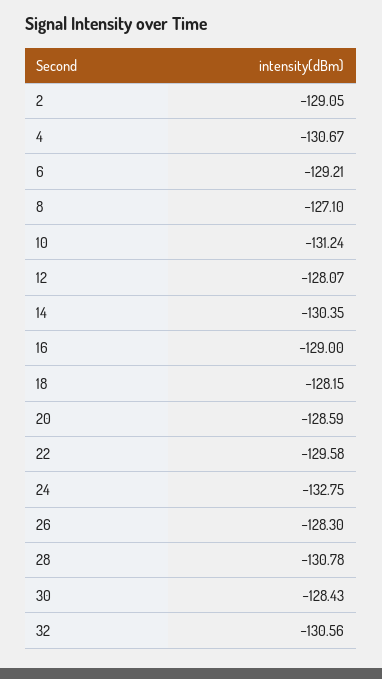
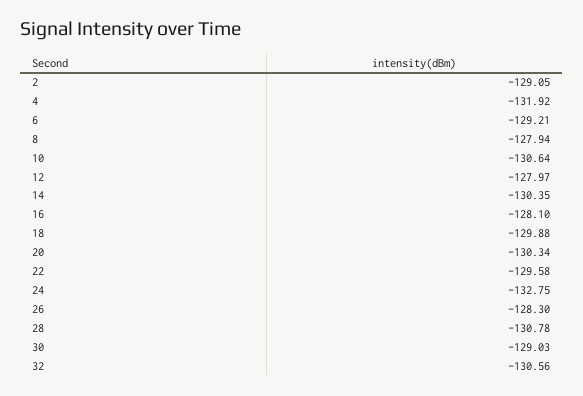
4: -130.67 -> -131.92
8: -127.1 -> -127.94
10: -131.24 -> -130.64
12: -128.07 -> -127.97
16: -129 -> -128.1
18: -128.15 -> -129.88
20: -128.59 -> -130.34
30: -128.43 -> -129.03

